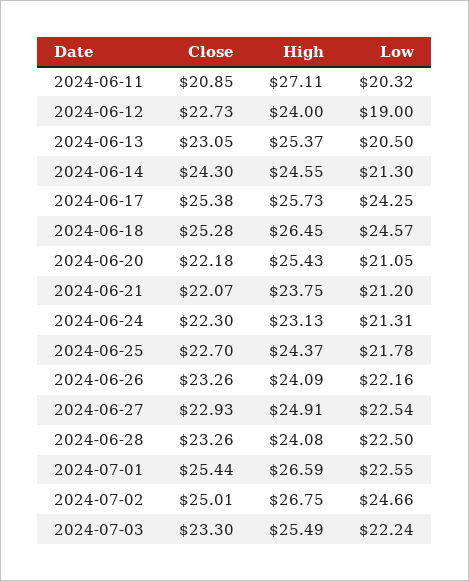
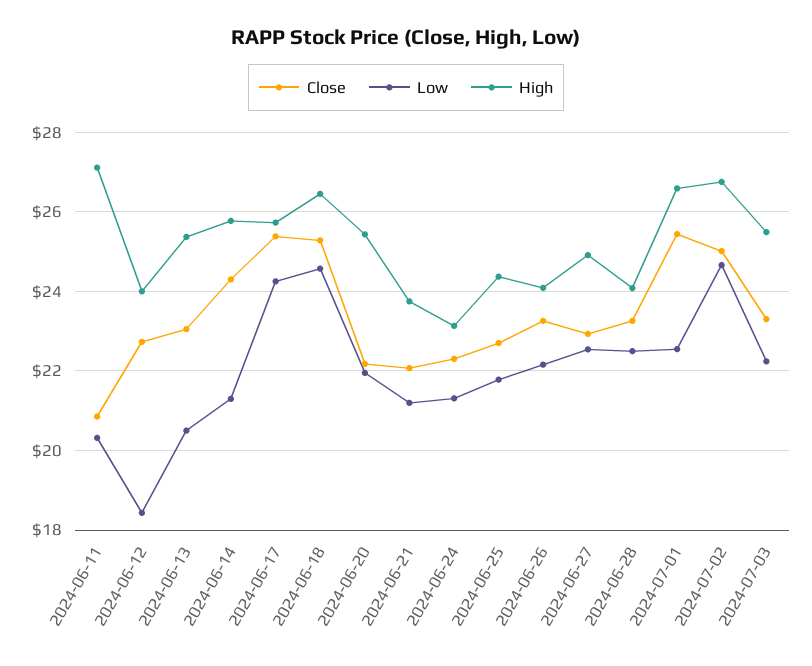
Low, 2024-06-12: 19 -> 18.4
High, 2024-06-14: 24.55 -> 25.8
Low, 2024-06-20: 21.05 -> 22

